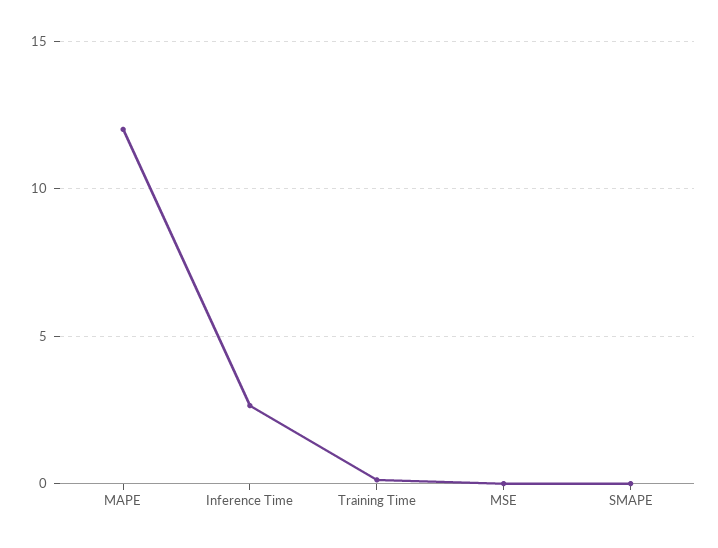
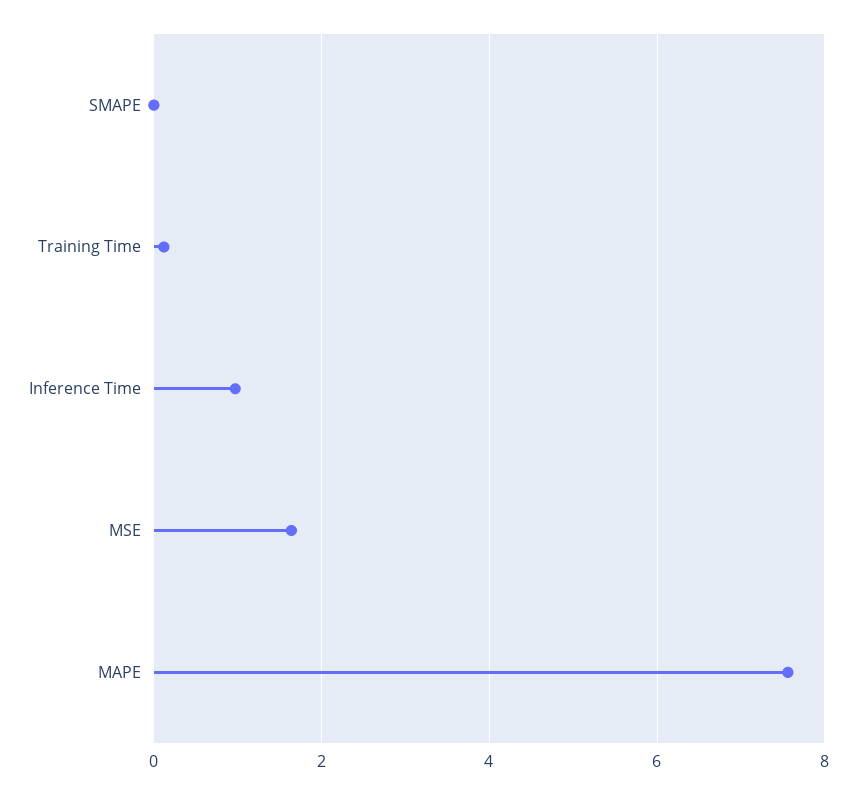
MAPE: 12 -> 7.6
Inference Time: 2.5 -> 1
MSE: 0 -> 1.6

